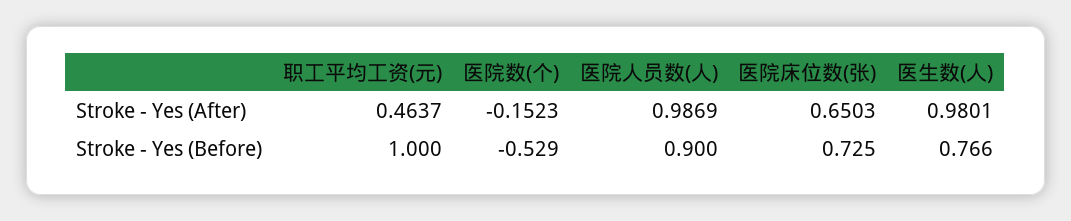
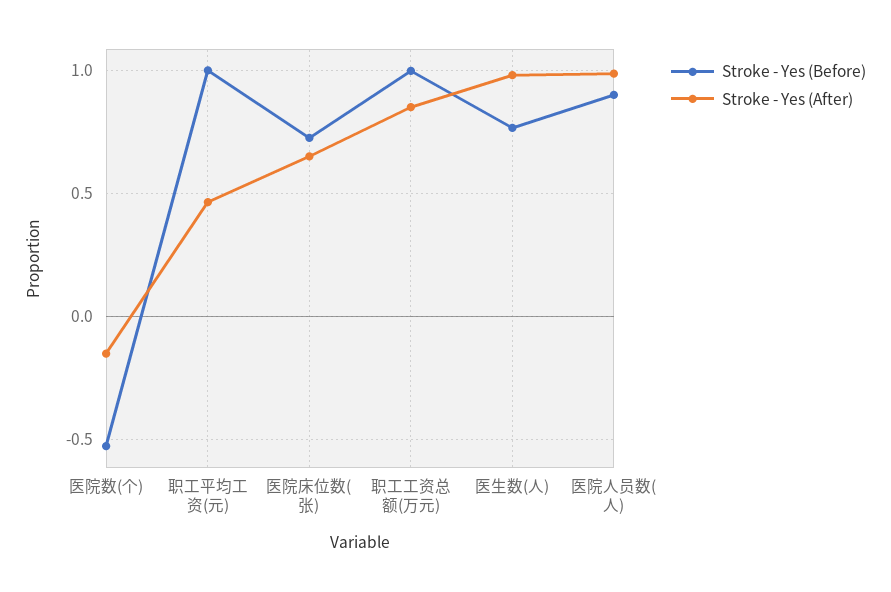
Stroke - Yes (Before), 职工工资总额(万元): none -> 1
Stroke - Yes (After), 职工工资总额(万元): none -> 0.85

